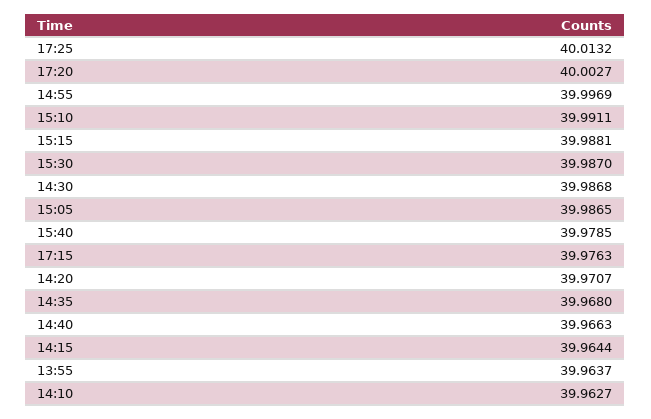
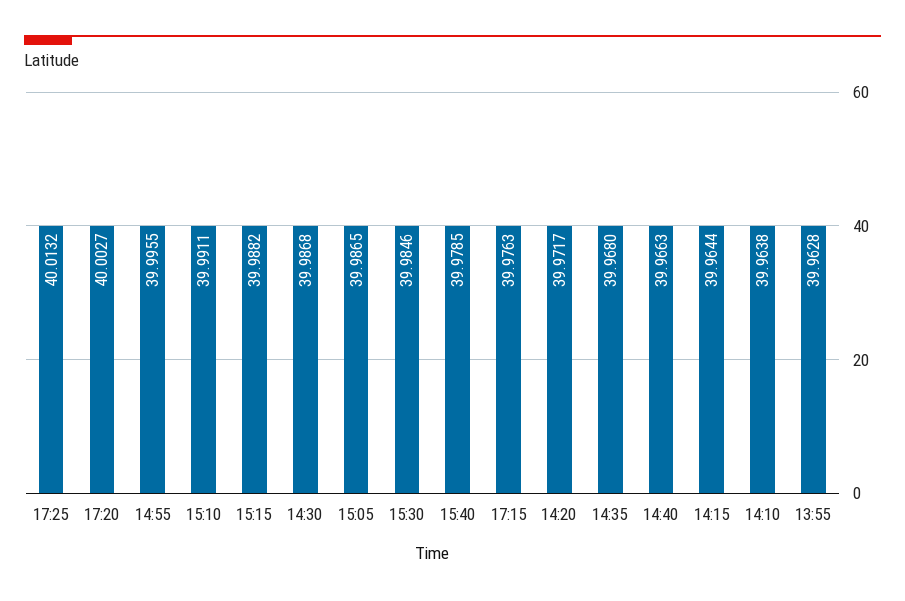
14:55: 39.9969 -> 39.9955
15:15: 39.9881 -> 39.9882
15:30: 39.987 -> 39.9846
14:20: 39.9707 -> 39.9717
13:55: 39.9637 -> 39.9628
14:10: 39.9627 -> 39.9638

